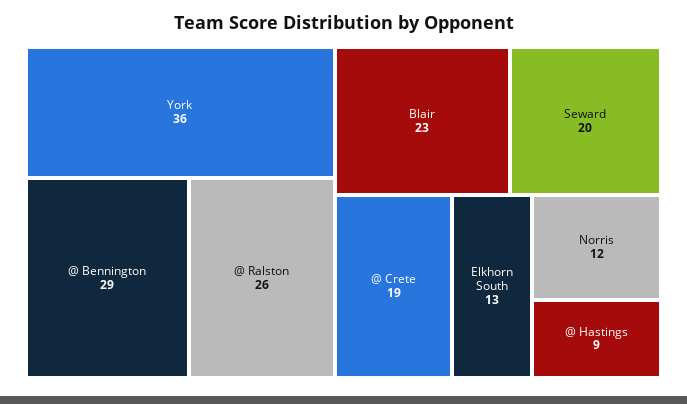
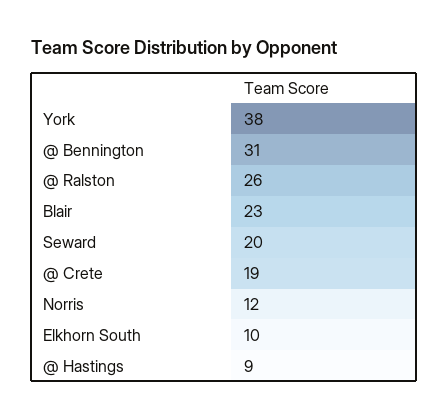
York: 36 -> 38
@ Bennington: 29 -> 31
Elkhorn South: 13 -> 10

